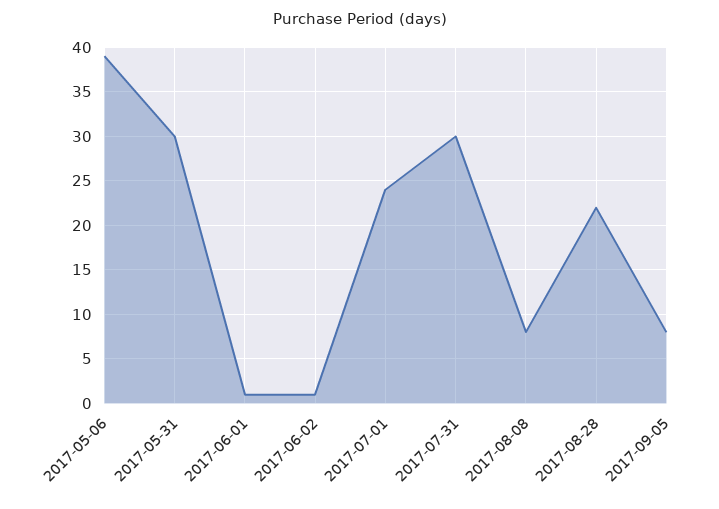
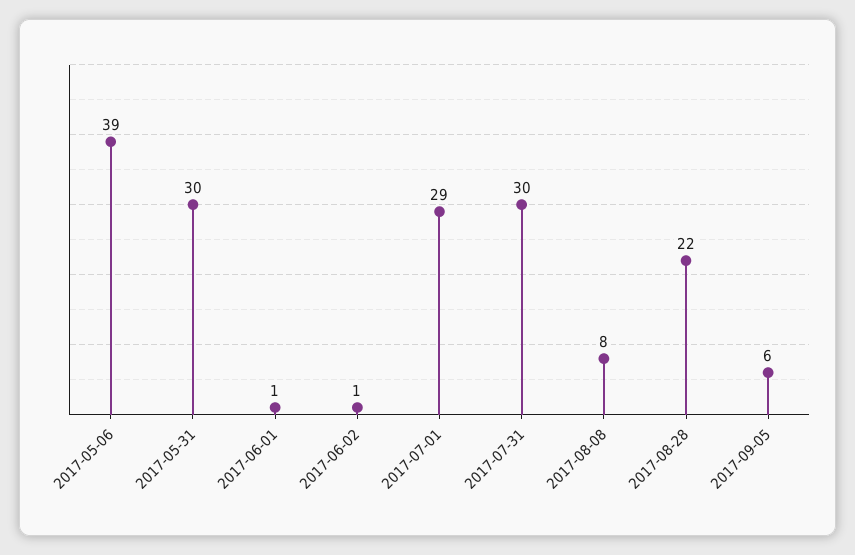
2017-07-01: 24 -> 29
2017-09-05: 8 -> 6

